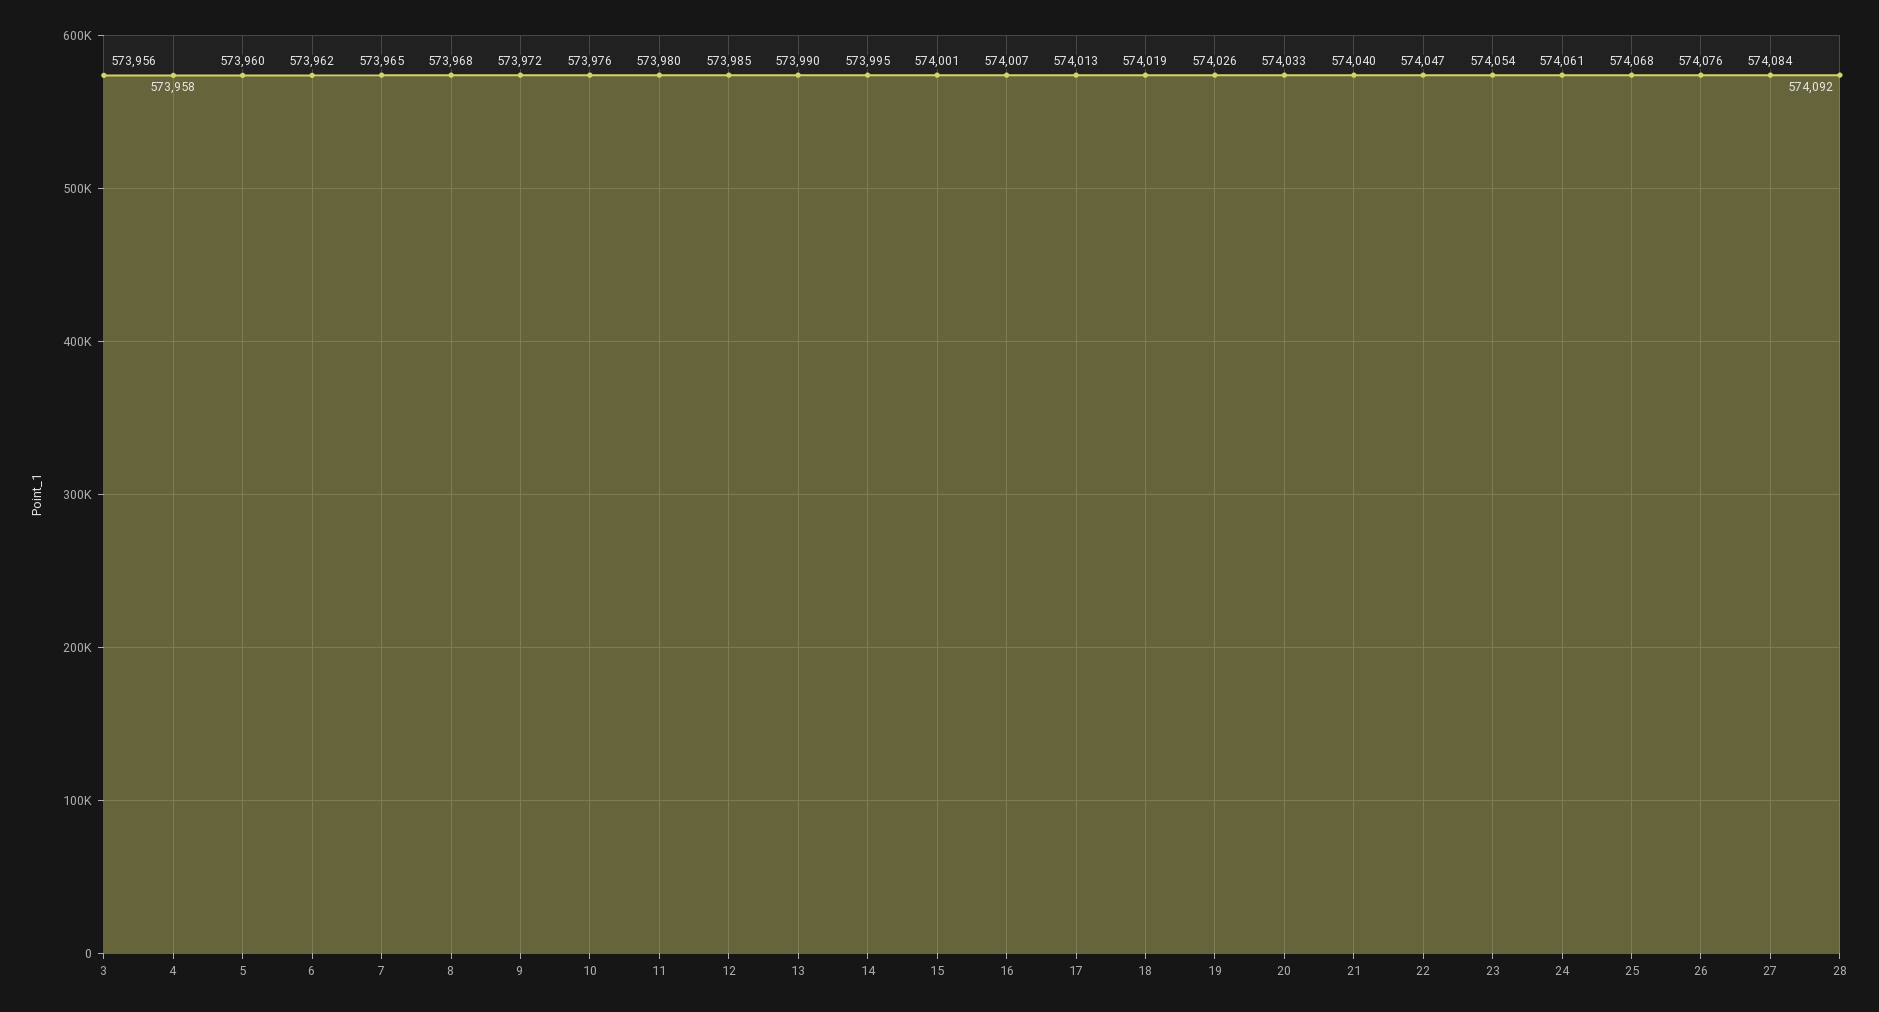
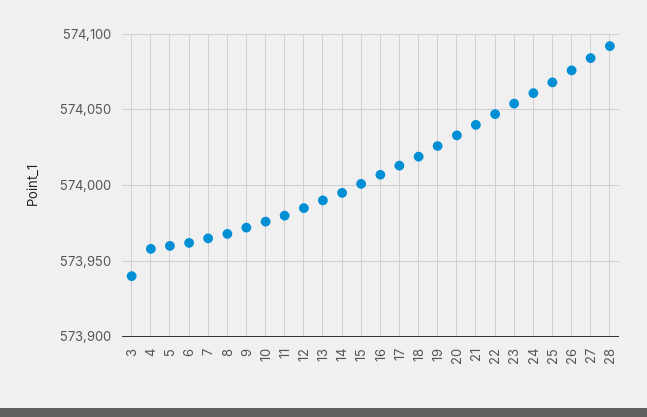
3: 573956 -> 573940

